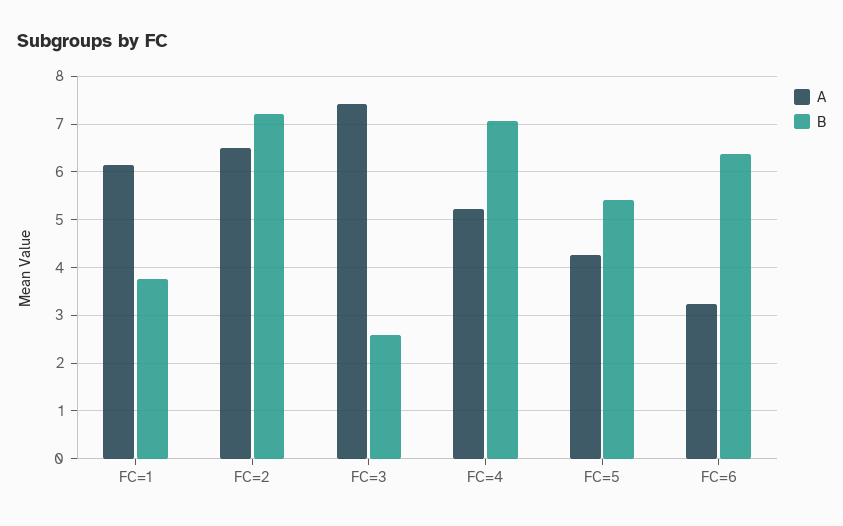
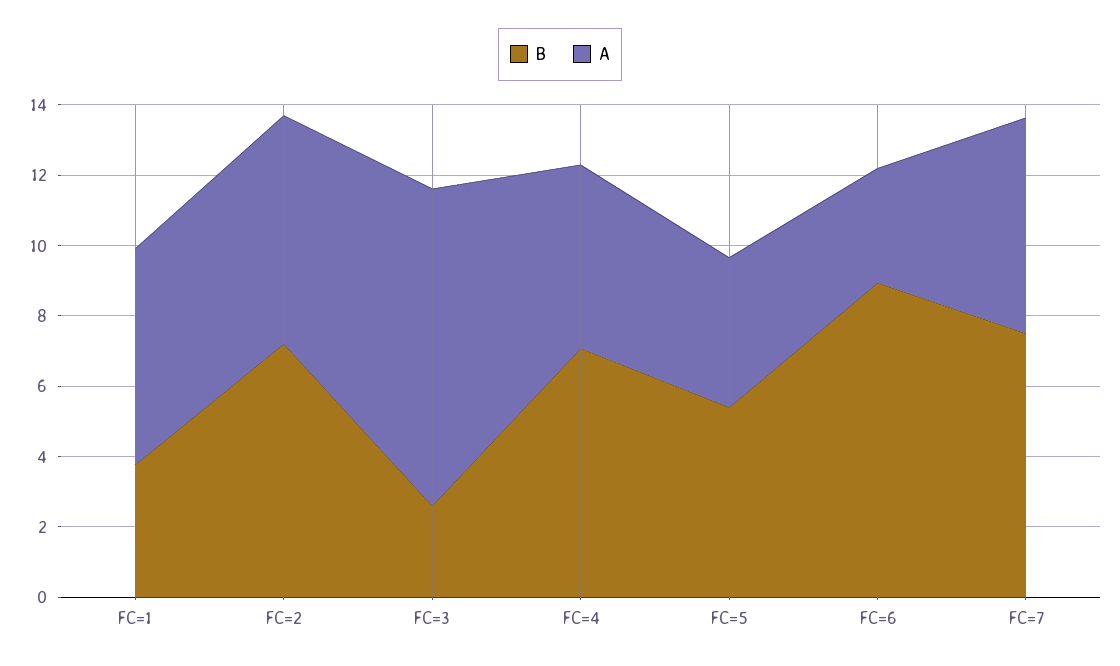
A, FC=3: 7.4 -> 9
B, FC=6: 6.4 -> 9
B, FC=7: none -> 7.5
A, FC=7: none -> 6

